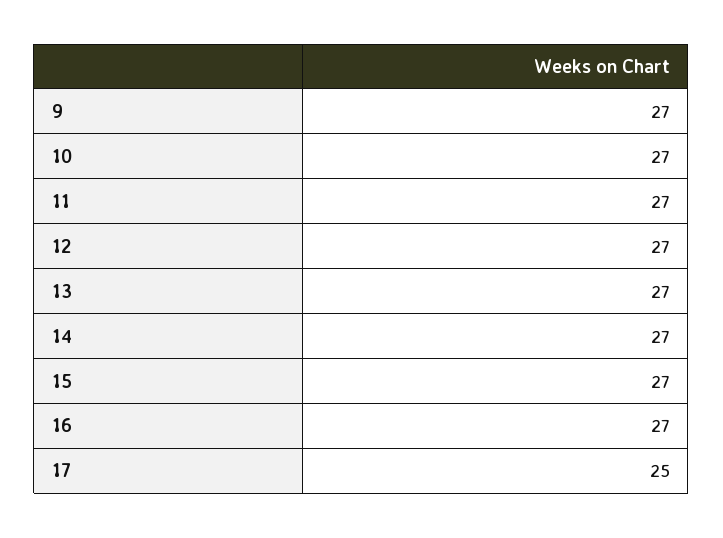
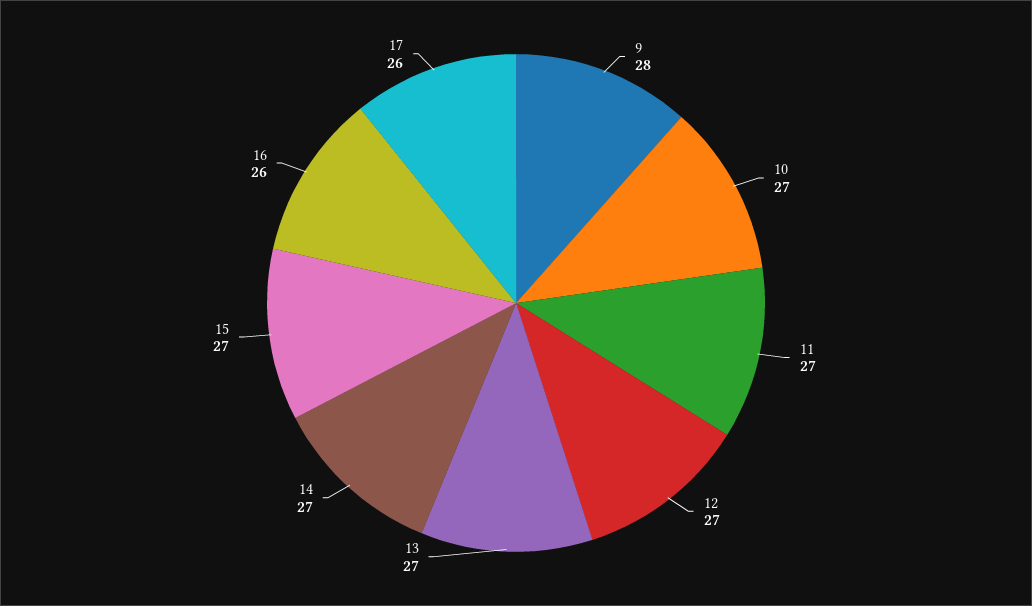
9: 27 -> 28
16: 27 -> 26
17: 25 -> 26

